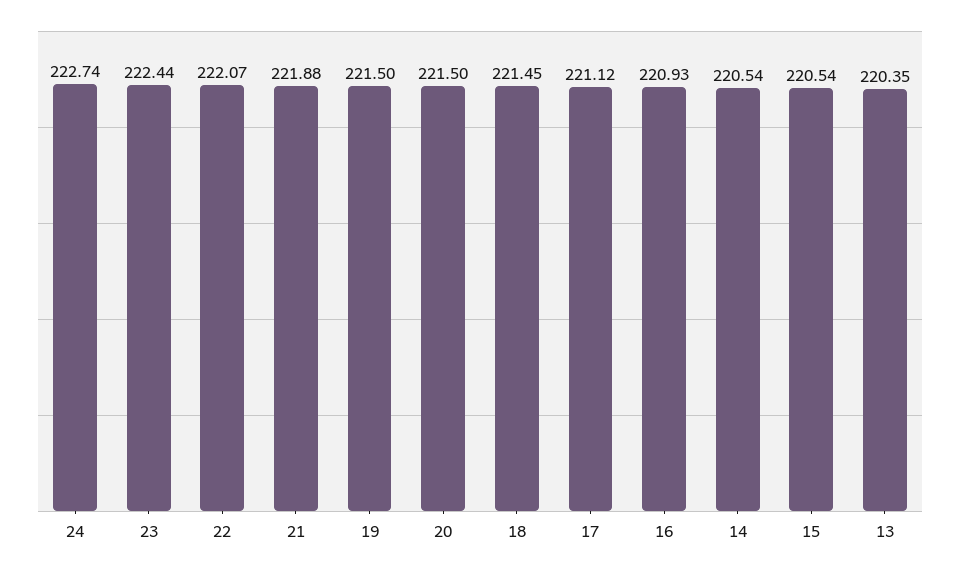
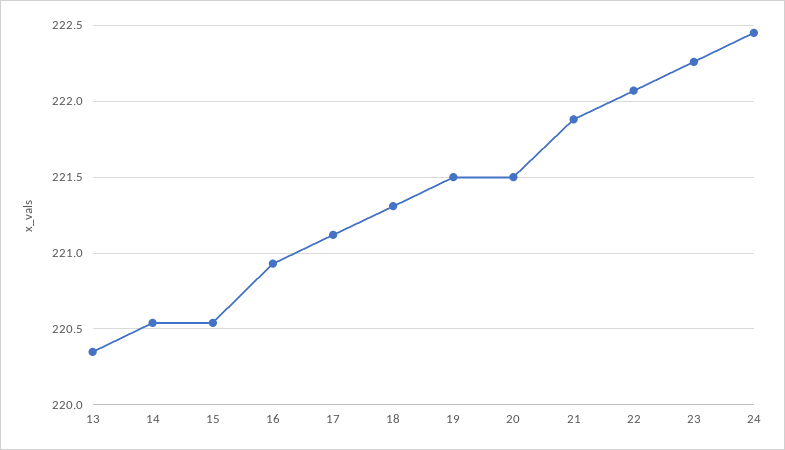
24: 222.74 -> 222.45
23: 222.44 -> 222.25
18: 221.45 -> 221.3

